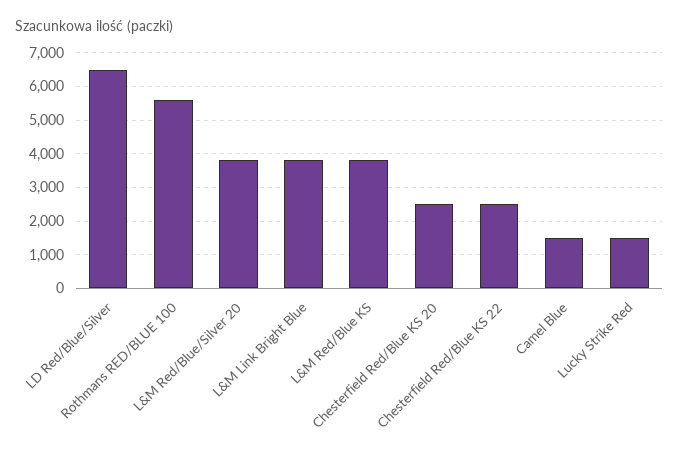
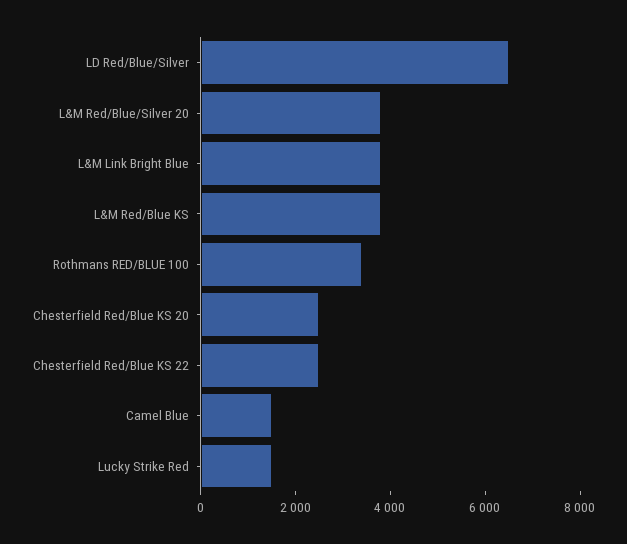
Rothmans RED/BLUE 100: 5600 -> 3500

